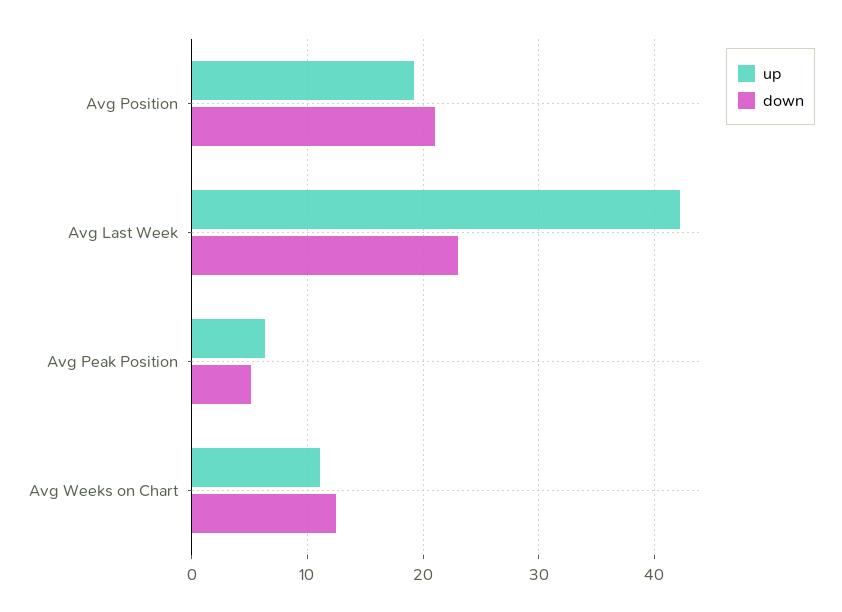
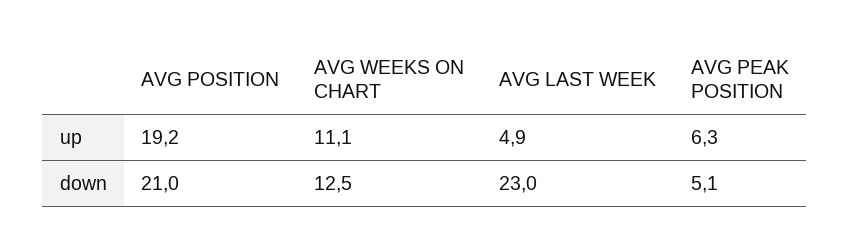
up, Avg Last Week: 42 -> 4.9

